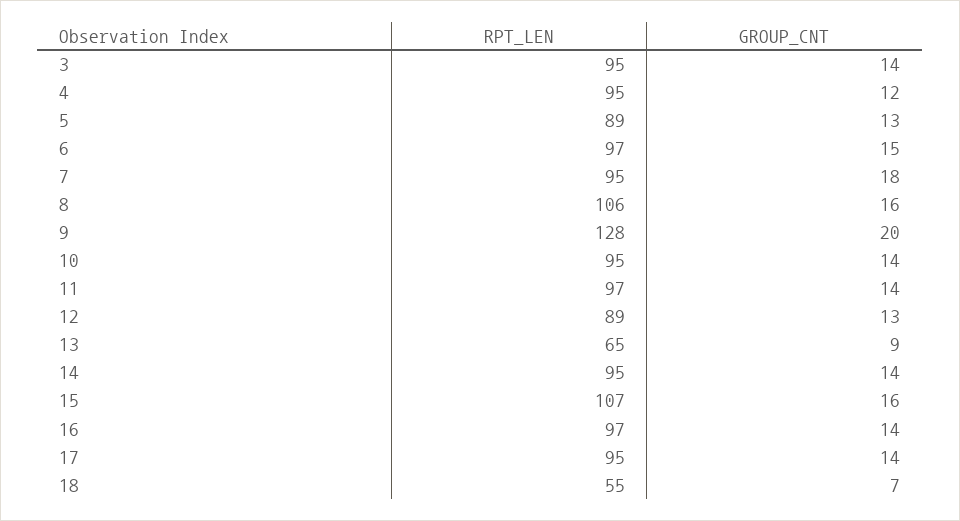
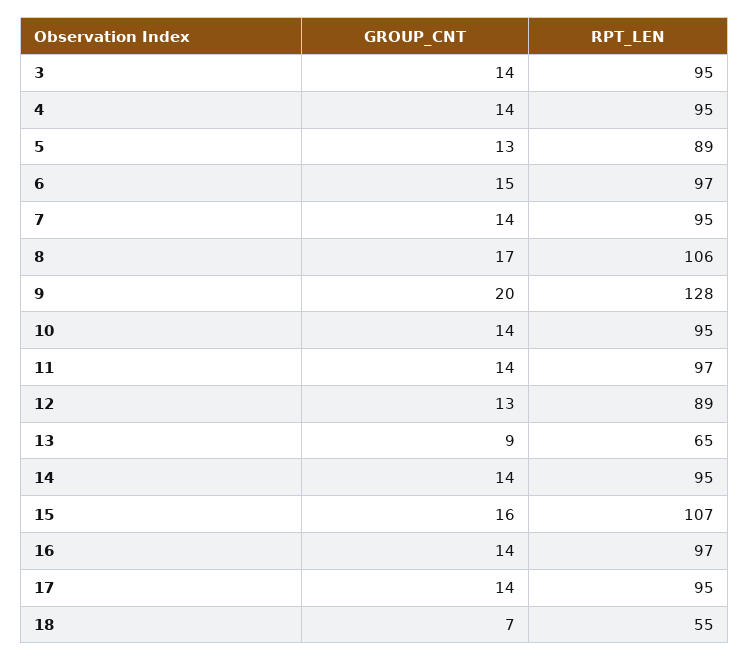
GROUP_CNT, 4: 12 -> 14
GROUP_CNT, 7: 18 -> 14
GROUP_CNT, 8: 16 -> 17

